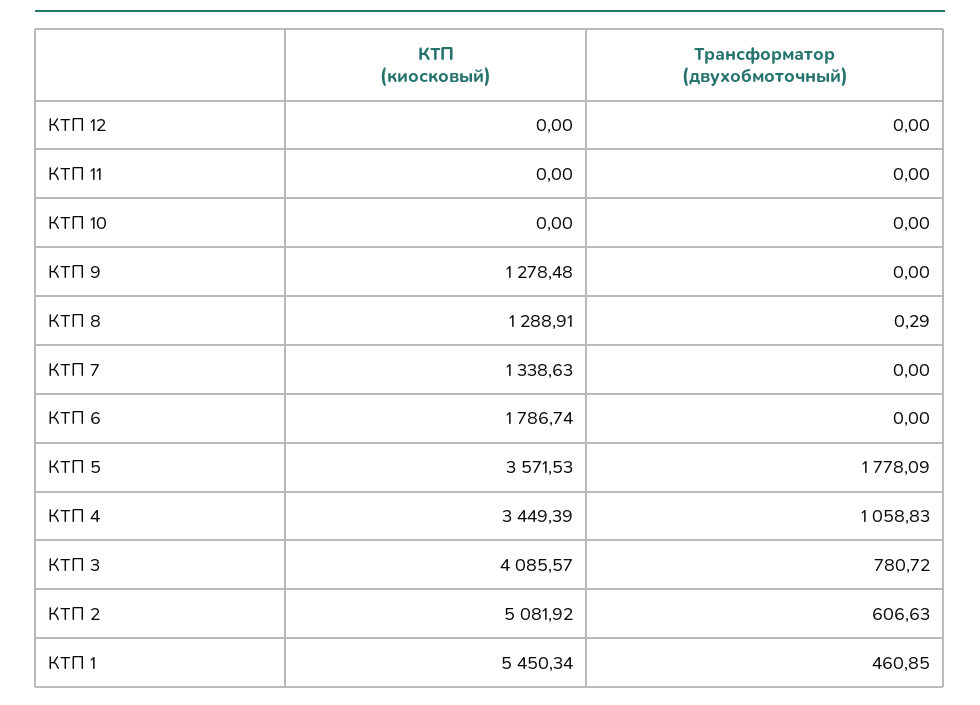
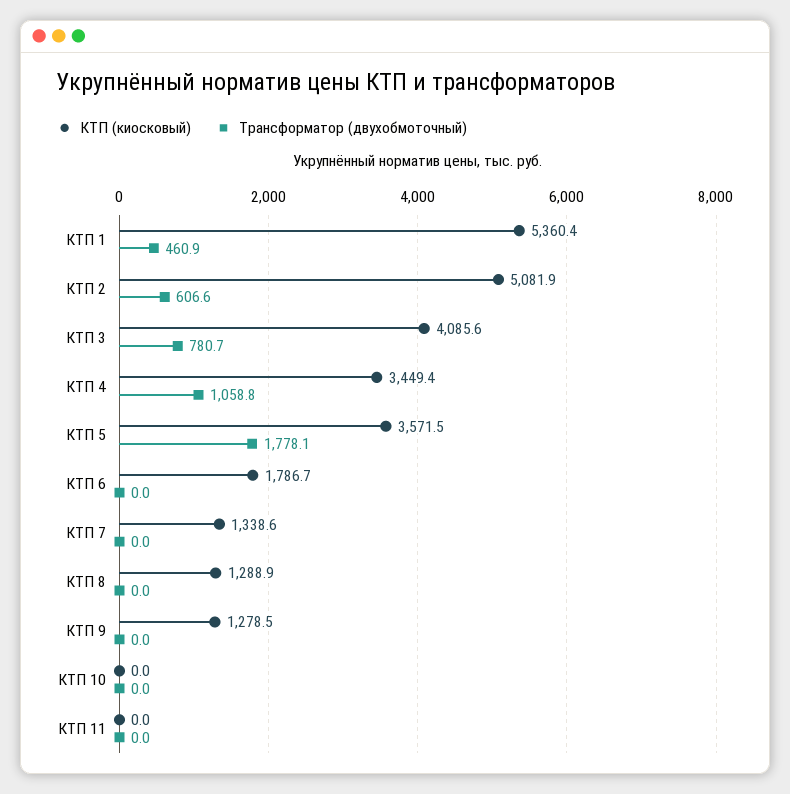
КТП (киосковый), КТП 12: 0 -> none
Трансформатор (двухобмоточный), КТП 12: 0 -> none
Трансформатор (двухобмоточный), КТП 8: 0.29 -> 0
КТП (киосковый), КТП 1: 5450.34 -> 5360.4

